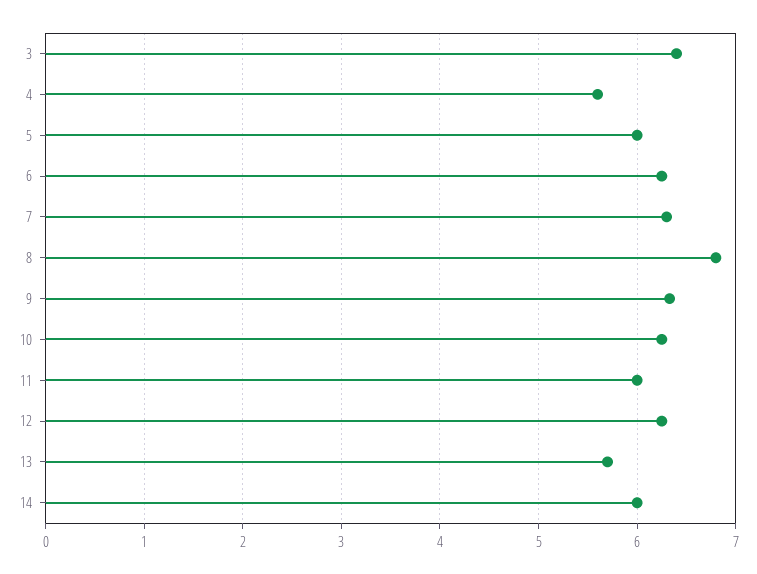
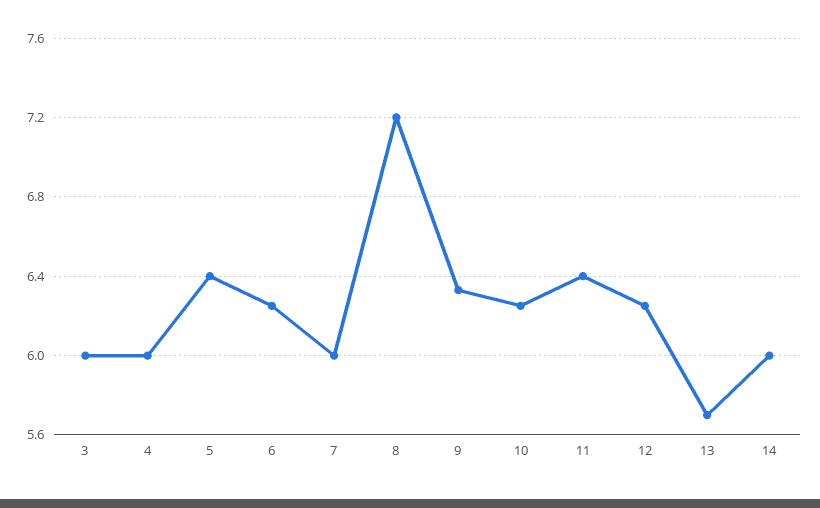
3: 6.4 -> 6
4: 5.6 -> 6
5: 6 -> 6.4
7: 6.3 -> 6
8: 6.8 -> 7.2
11: 6 -> 6.4

